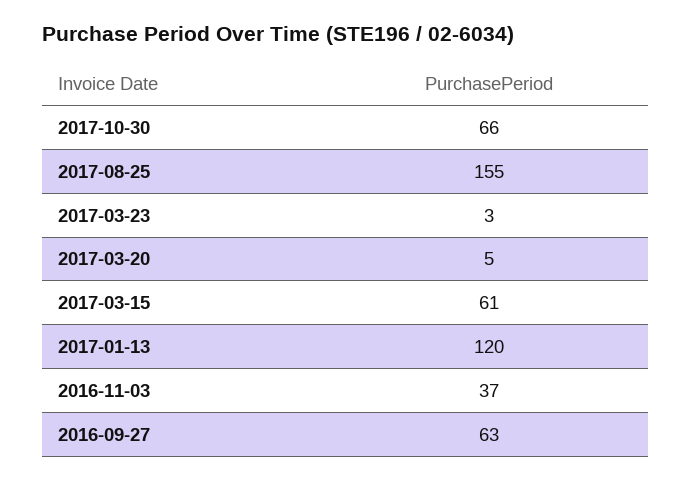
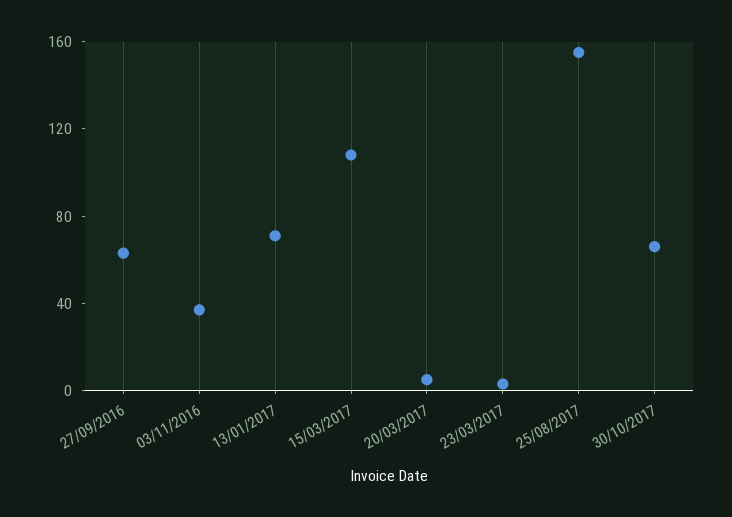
2017-03-15: 61 -> 110
2017-01-13: 120 -> 70

